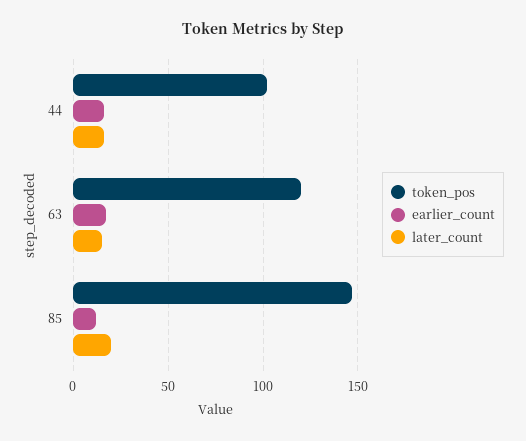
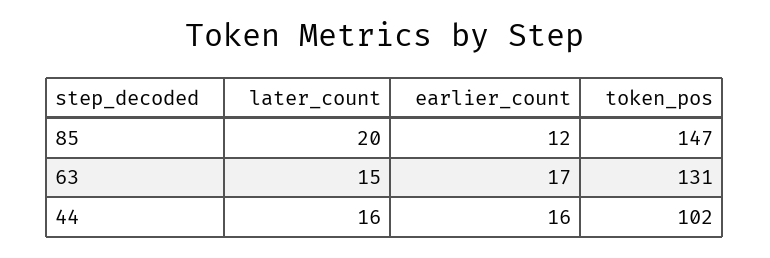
token_pos, 63: 120 -> 131

